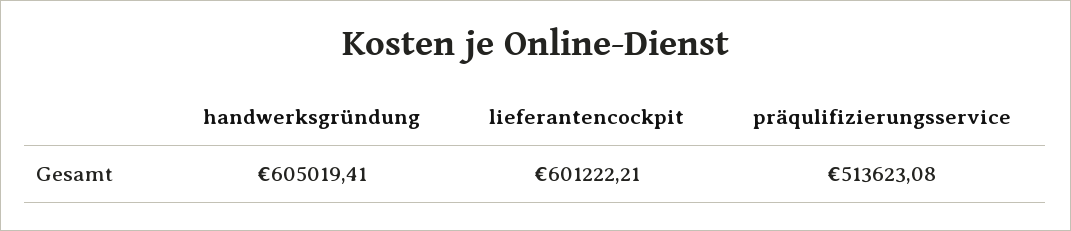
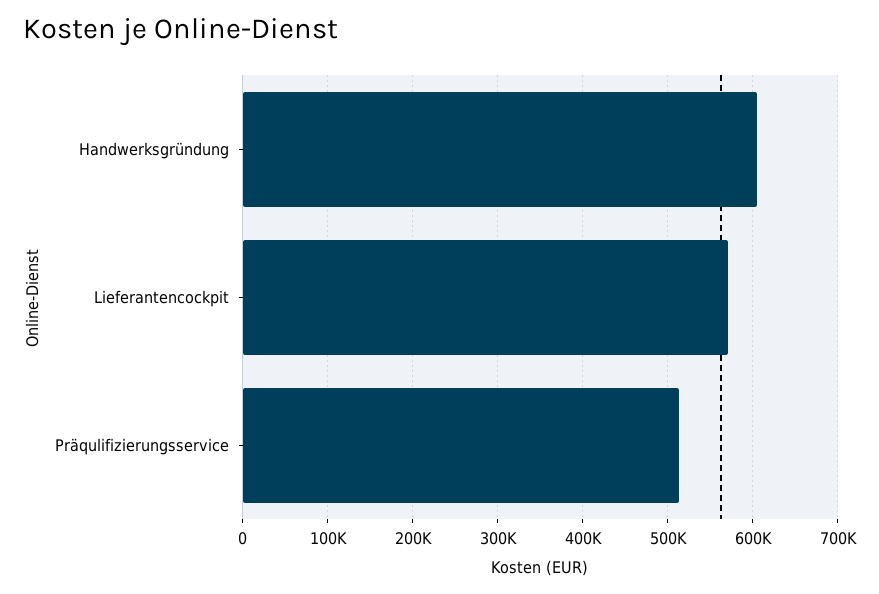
lieferantencockpit: 601222.21 -> 570000

